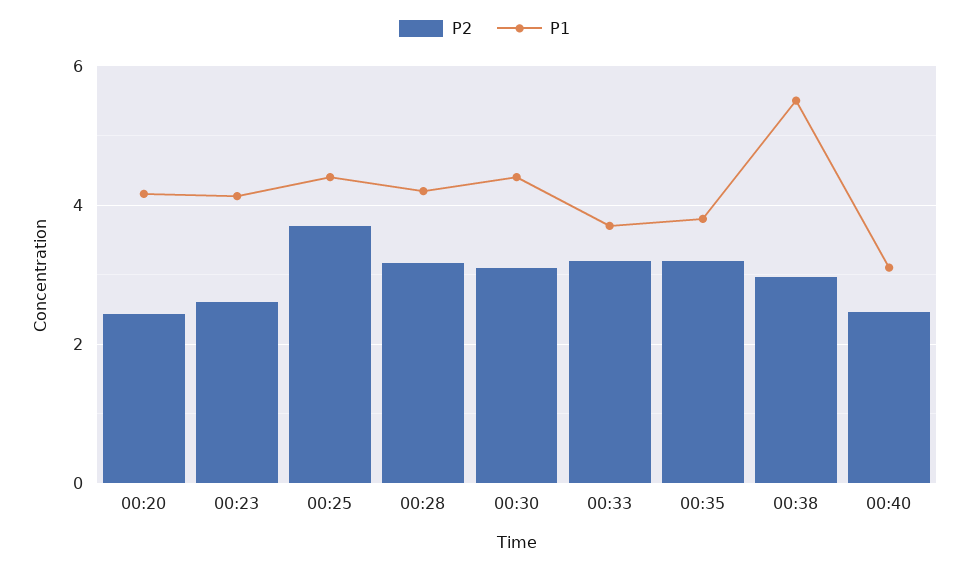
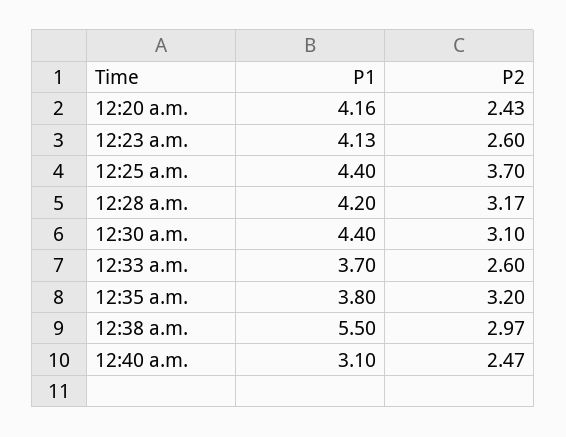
P2, 00:33: 3.2 -> 2.6

